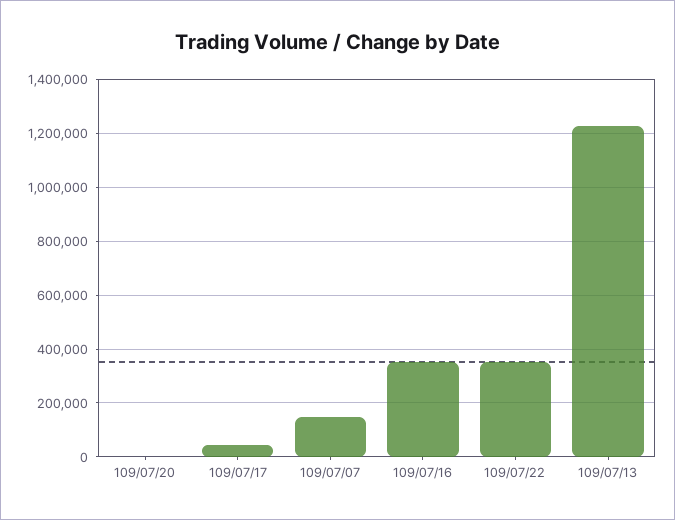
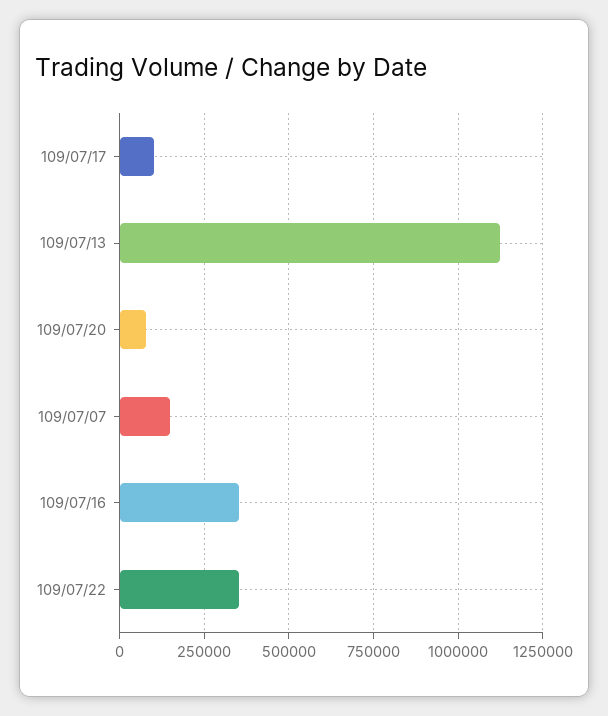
109/07/20: 0 -> 75000
109/07/17: 50000 -> 100000
109/07/13: 1225000 -> 1125000

